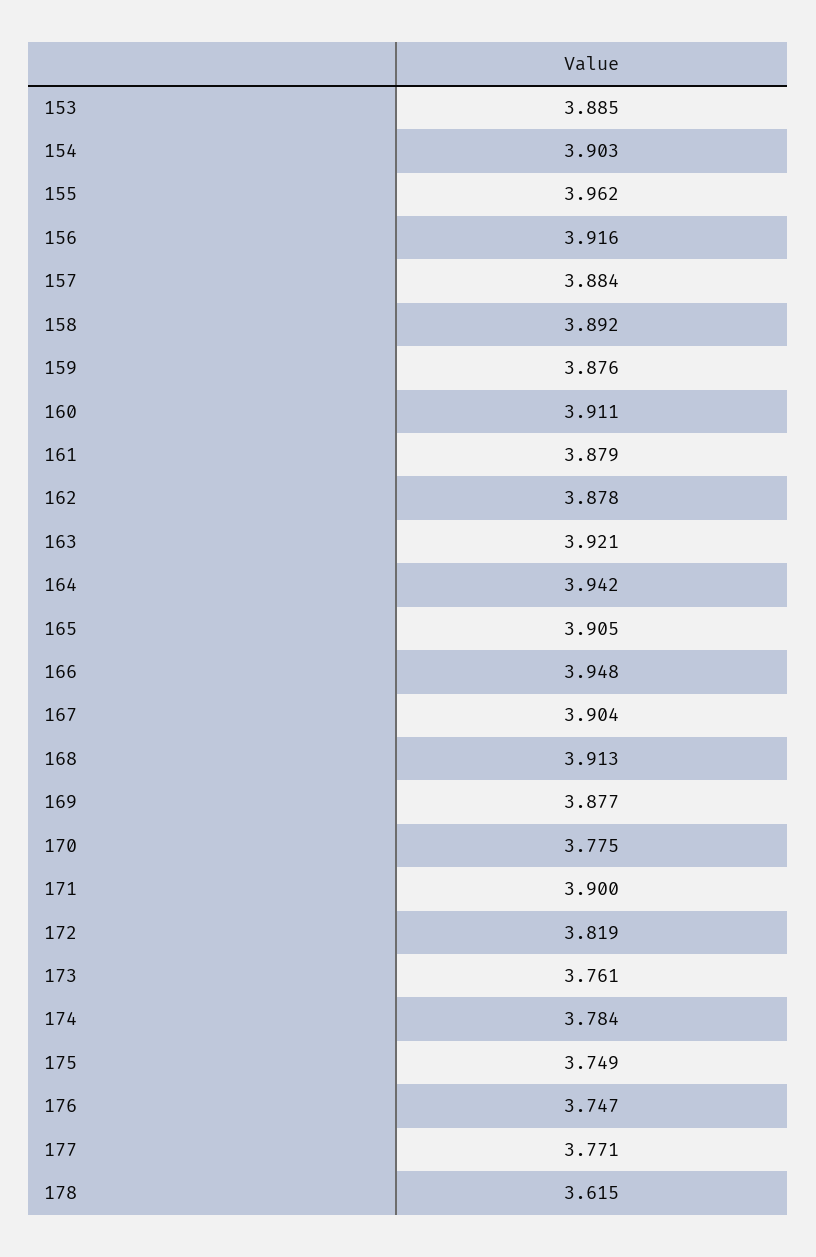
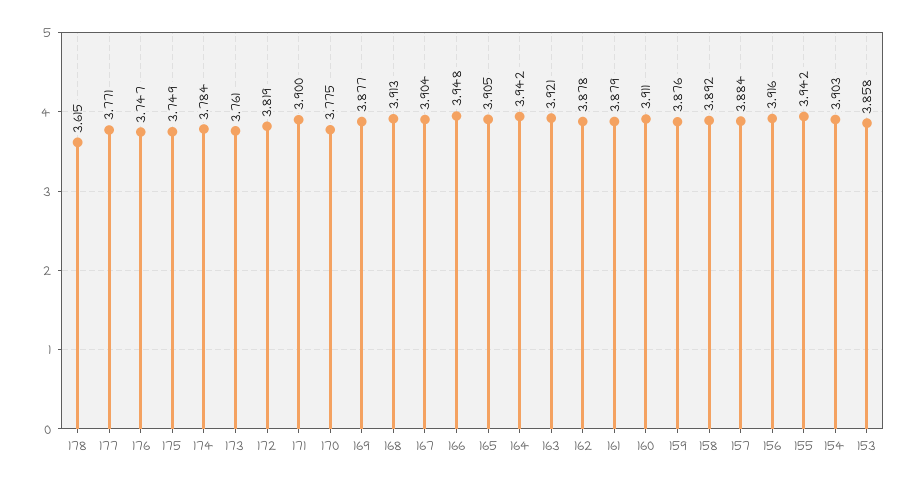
153: 3.885 -> 3.858
155: 3.962 -> 3.942

